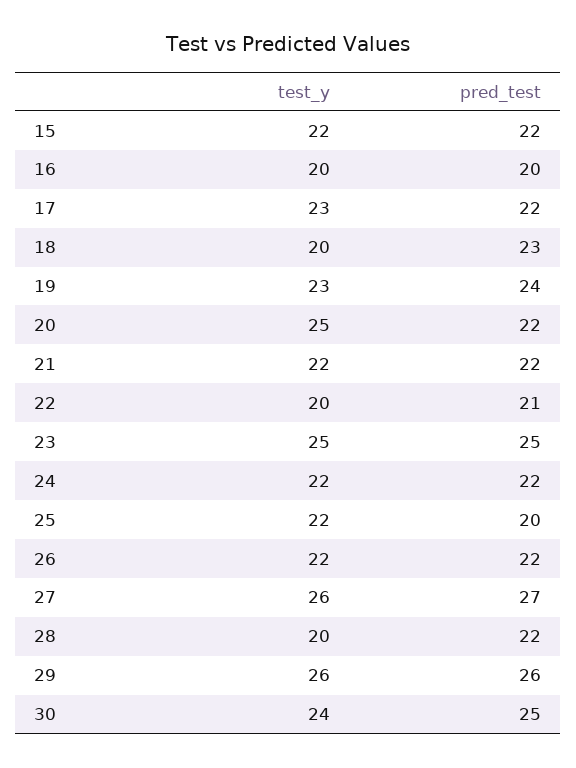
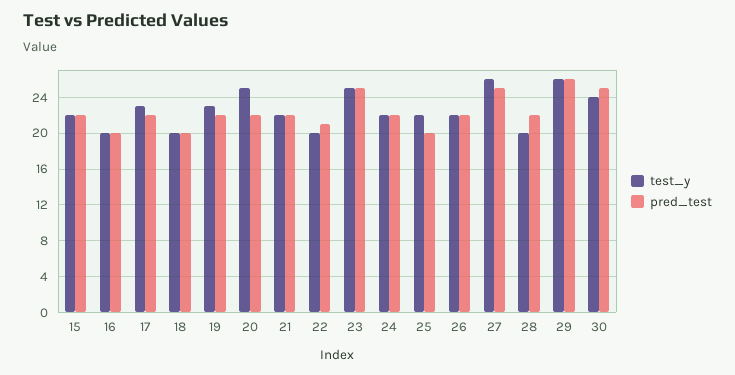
pred_test, 18: 23 -> 20
pred_test, 19: 24 -> 22
pred_test, 27: 27 -> 25

